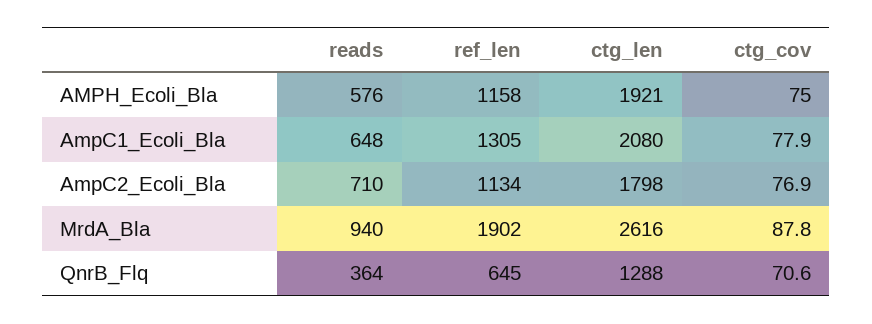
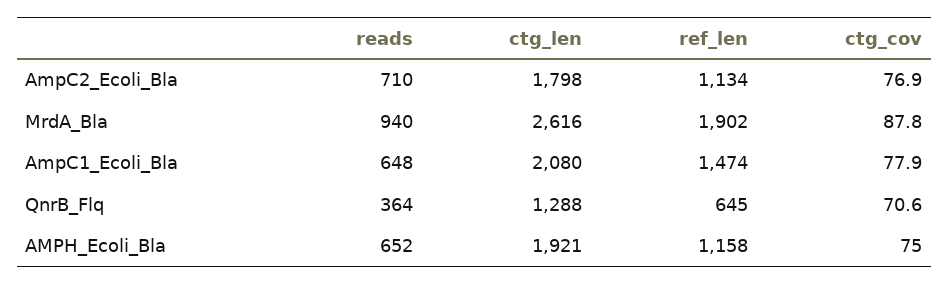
reads, AMPH_Ecoli_Bla: 576 -> 652
ref_len, AmpC1_Ecoli_Bla: 1305 -> 1474

